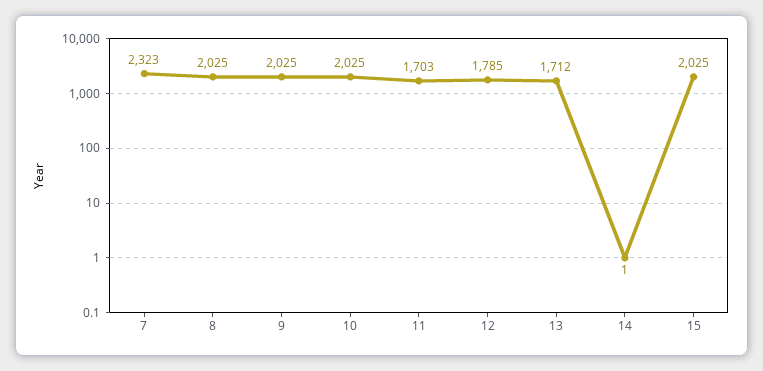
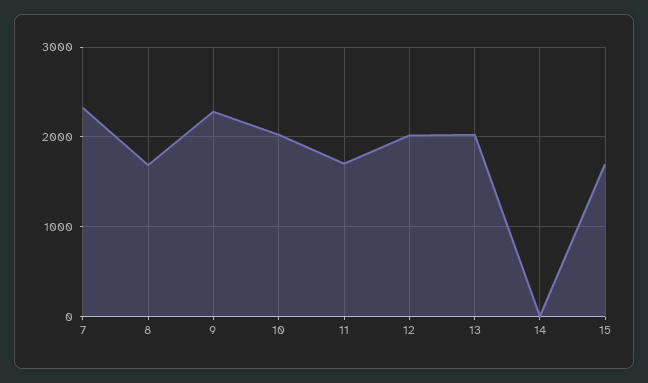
8: 2025 -> 1700
9: 2025 -> 2300
12: 1785 -> 2000
13: 1712 -> 2000
15: 2025 -> 1700

